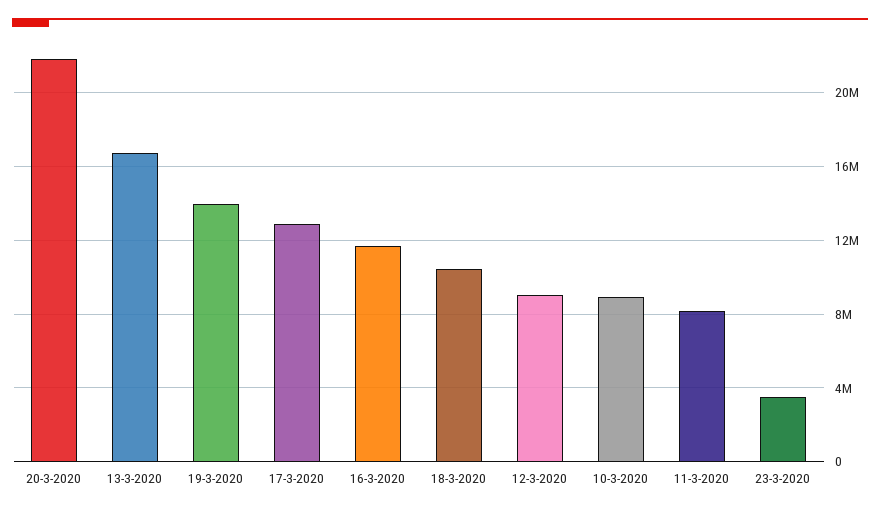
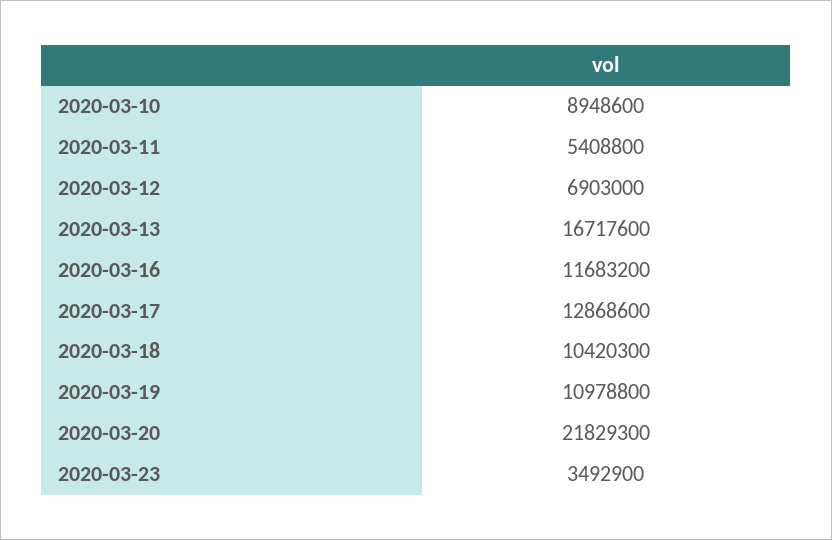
19-3-2020: 14000000 -> 10978800
12-3-2020: 9000000 -> 6903000
11-3-2020: 8000000 -> 5408800

